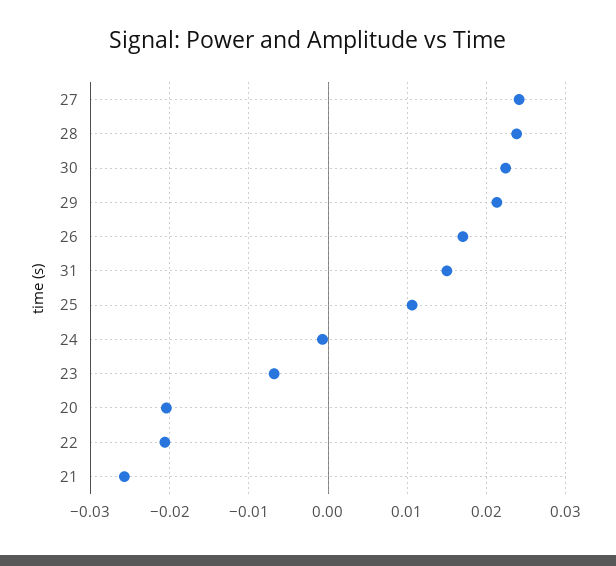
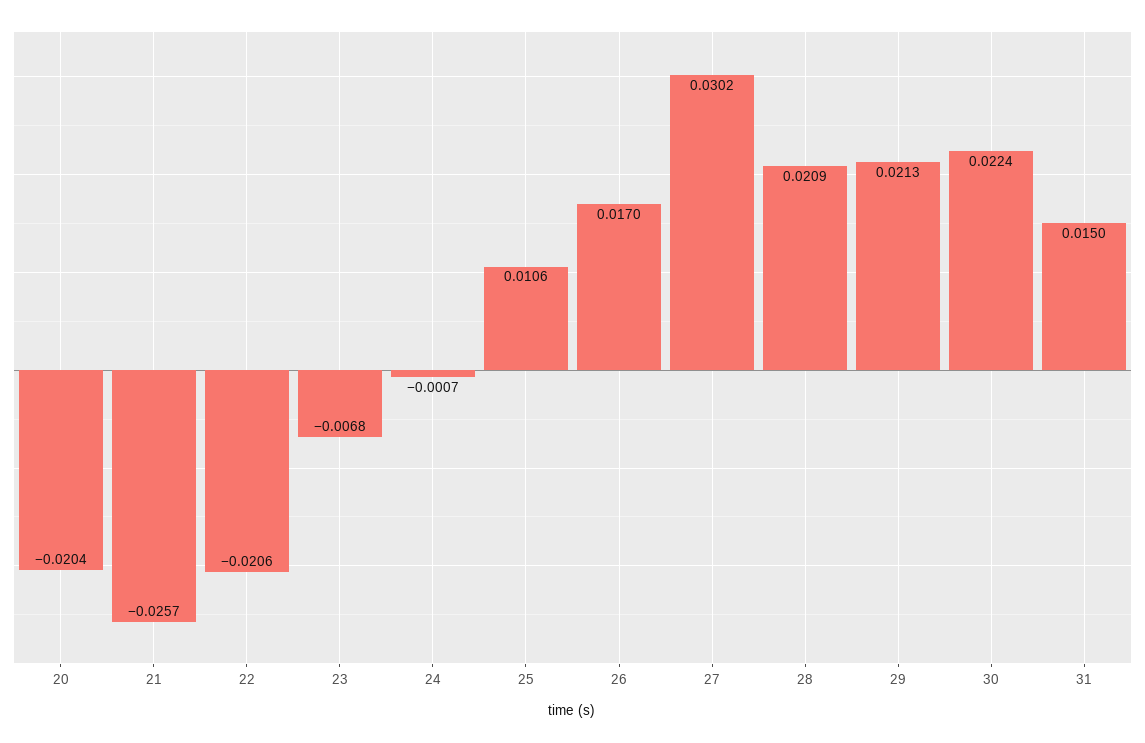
27: 0.024 -> 0.0302
28: 0.024 -> 0.0209

